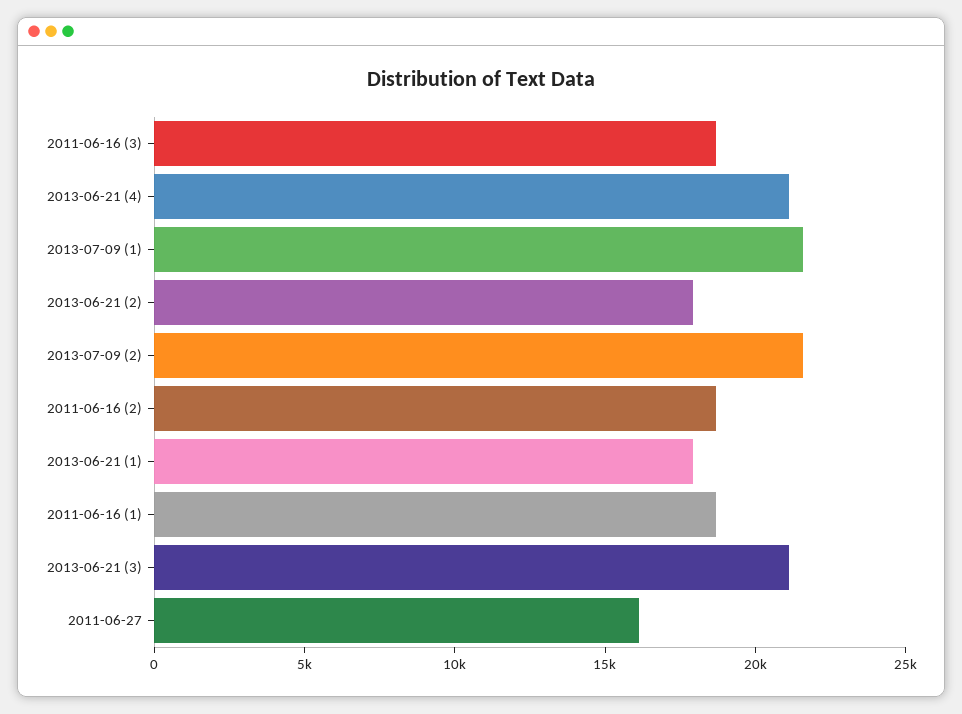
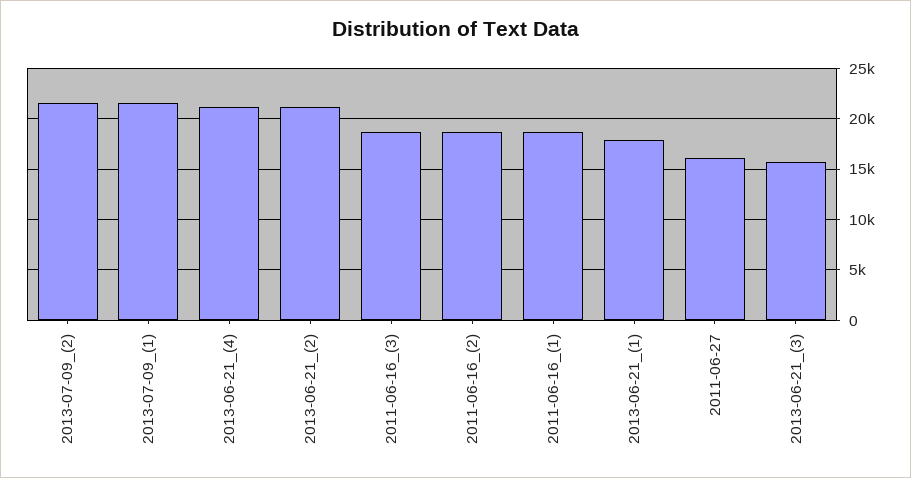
2013-06-21 (2): 18000 -> 21000
2013-06-21 (3): 21000 -> 16000

